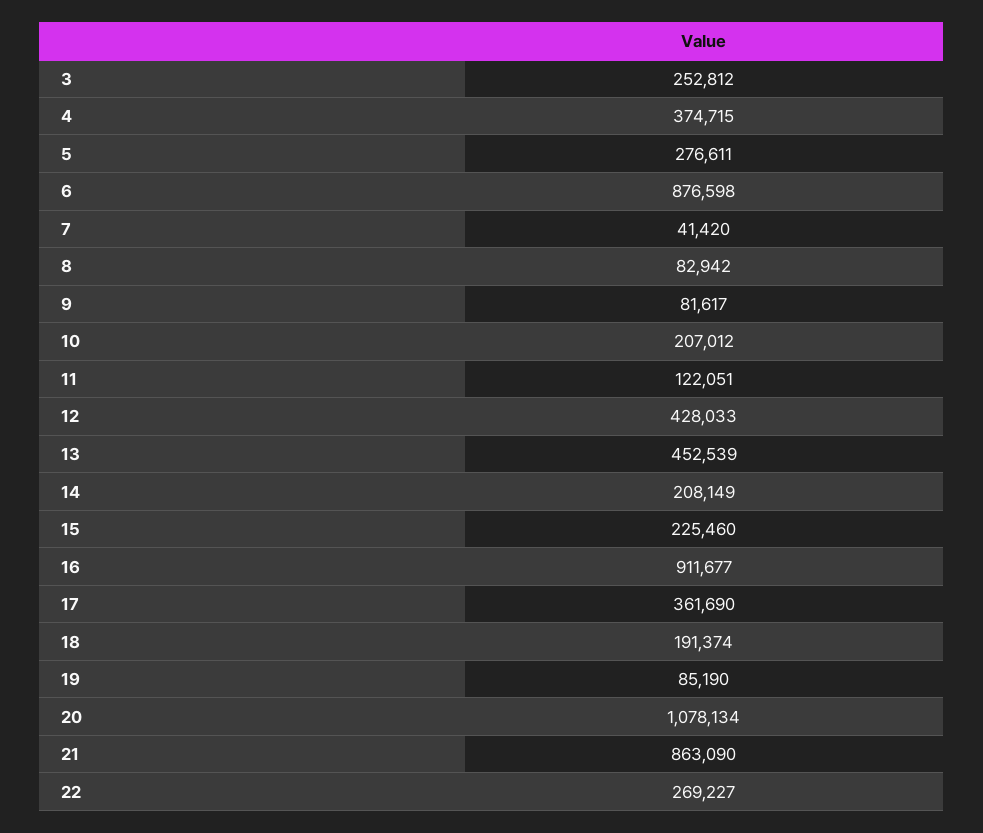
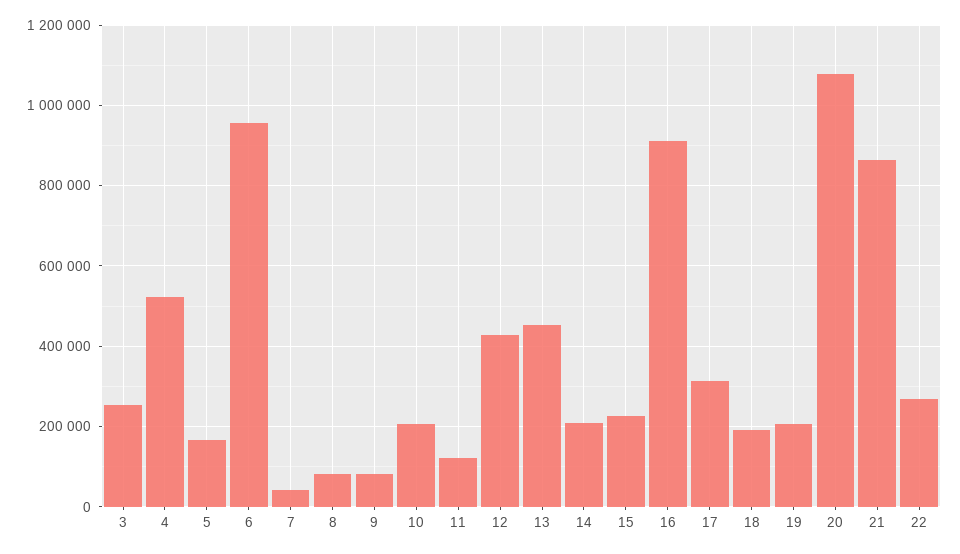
4: 374715 -> 520000
5: 276611 -> 160000
6: 876598 -> 960000
17: 361690 -> 320000
19: 85190 -> 200000

